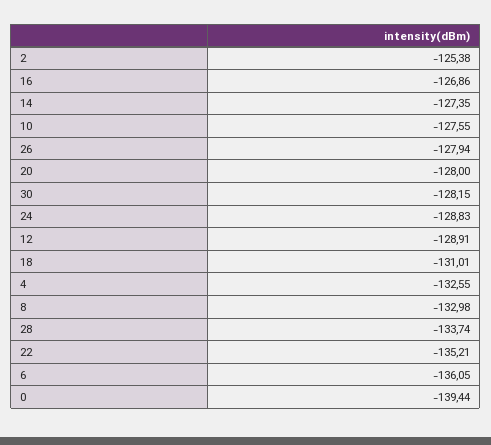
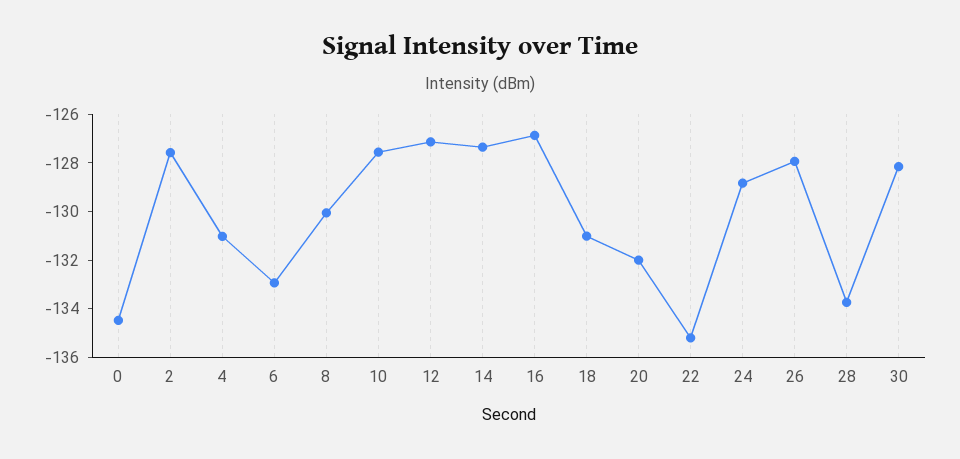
2: -125.38 -> -127.5
20: -128 -> -132
12: -128.91 -> -127
4: -132.55 -> -131
8: -132.98 -> -130
6: -136.05 -> -133
0: -139.44 -> -134.5

